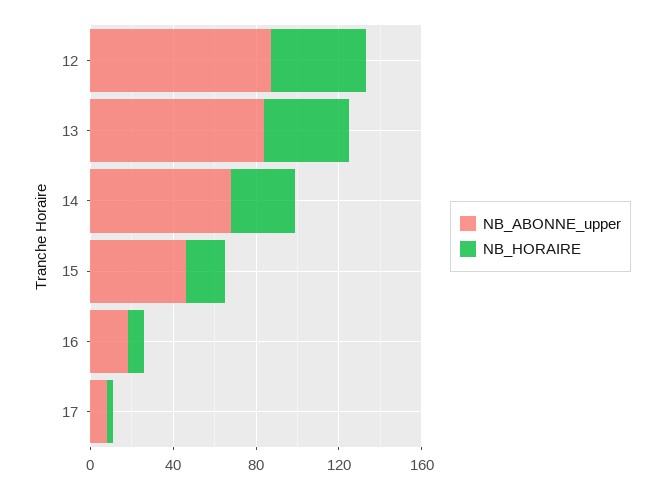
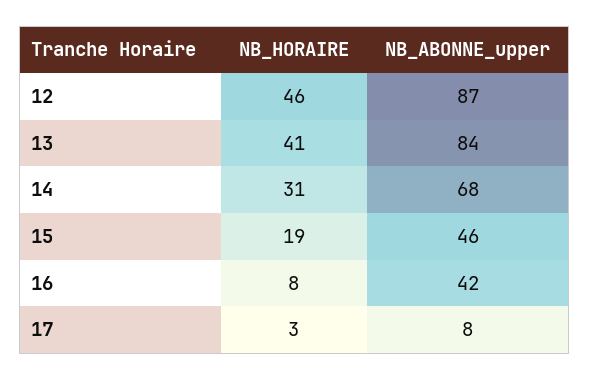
NB_ABONNE_upper, 16: 20 -> 42

